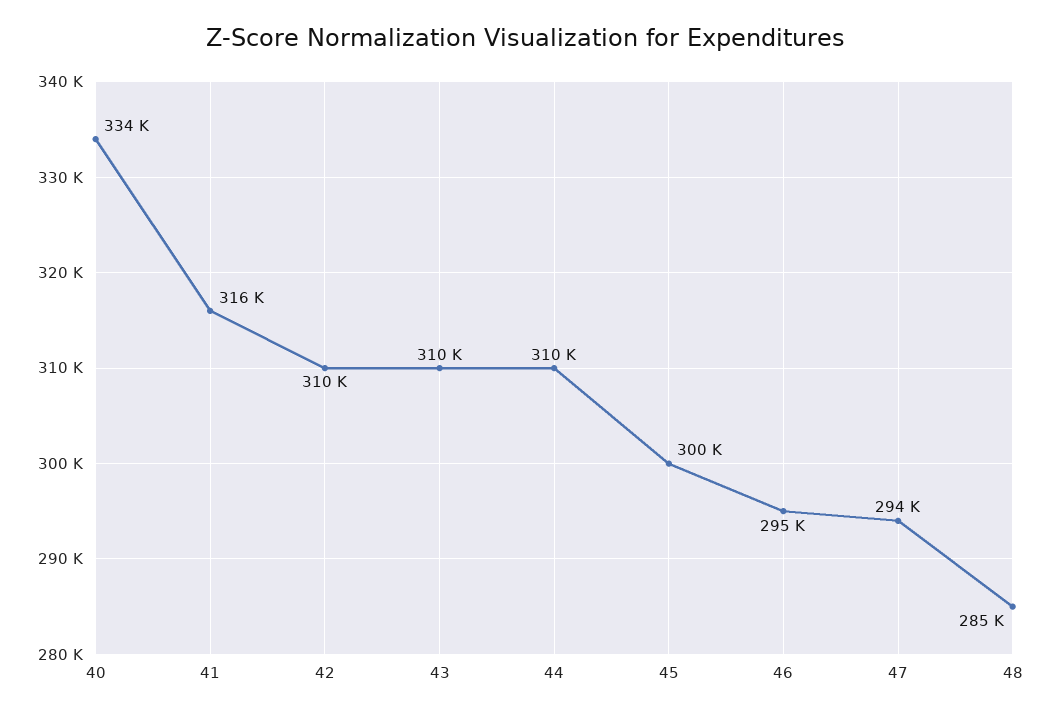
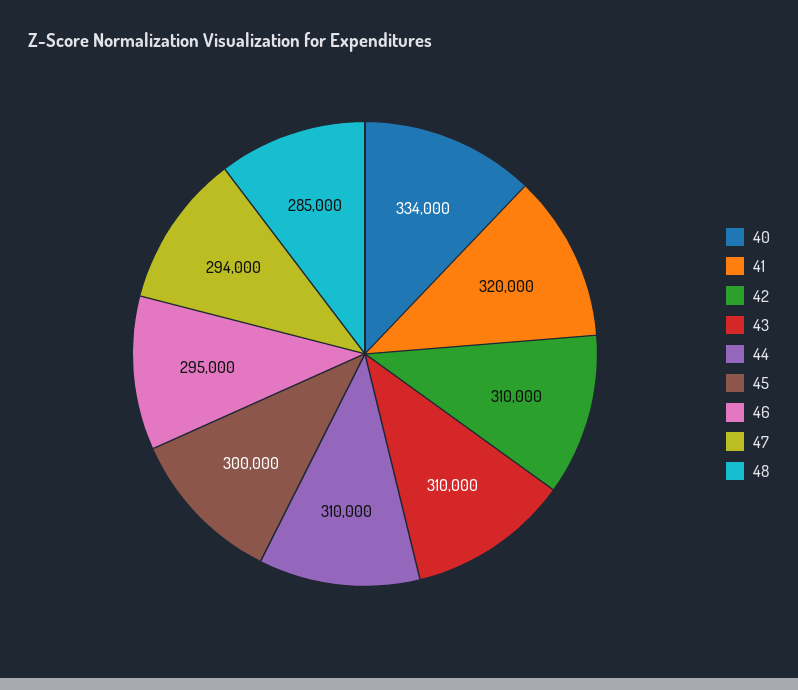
41: 316000 -> 320000

